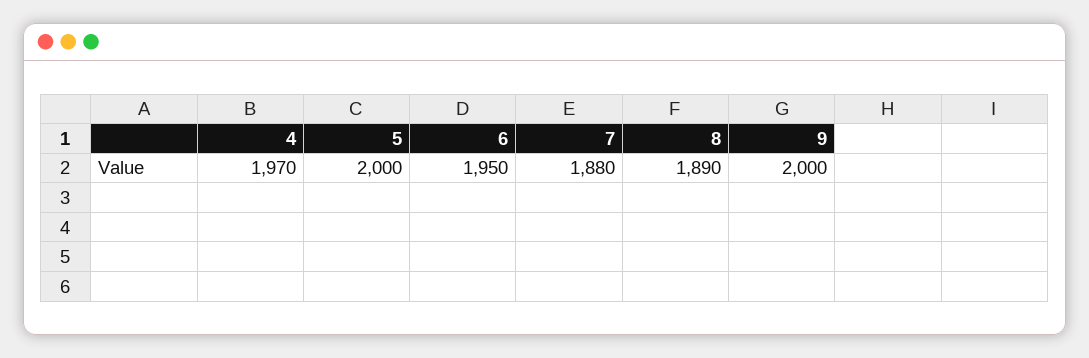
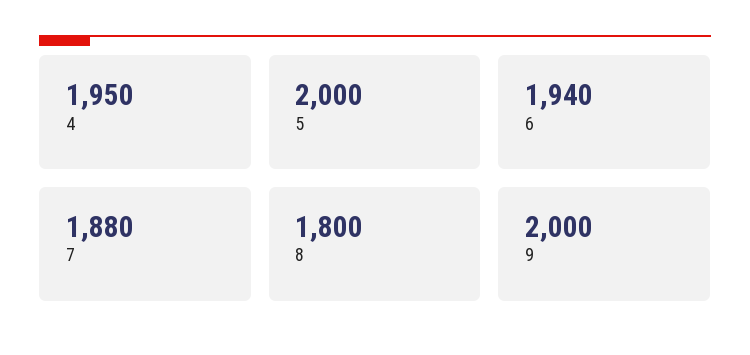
4: 1970 -> 1950
6: 1950 -> 1940
8: 1890 -> 1800

